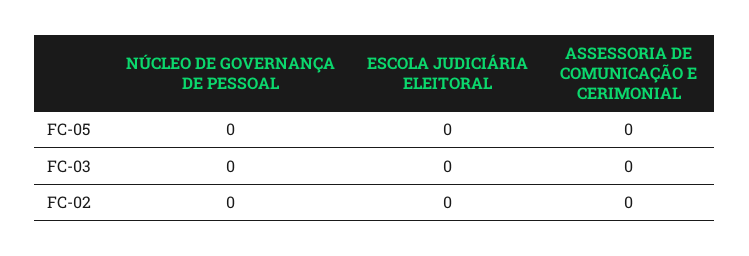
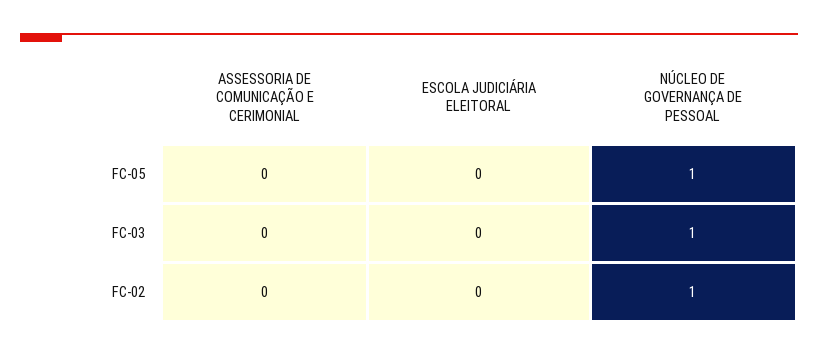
NÚCLEO DE GOVERNANÇA DE PESSOAL, FC-05: 0 -> 1
NÚCLEO DE GOVERNANÇA DE PESSOAL, FC-03: 0 -> 1
NÚCLEO DE GOVERNANÇA DE PESSOAL, FC-02: 0 -> 1

